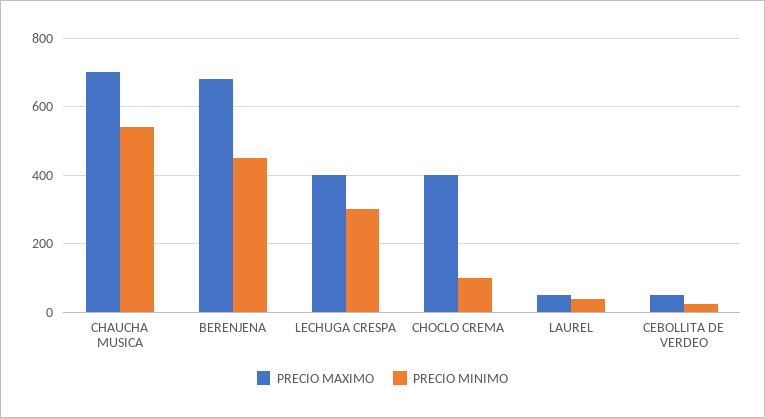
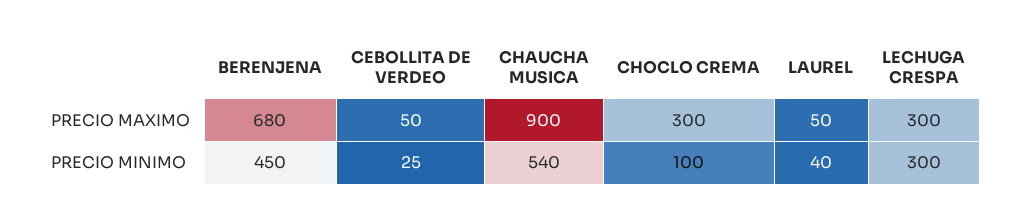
PRECIO MAXIMO, CHAUCHA MUSICA: 700 -> 900
PRECIO MAXIMO, LECHUGA CRESPA: 400 -> 300
PRECIO MAXIMO, CHOCLO CREMA: 400 -> 300

